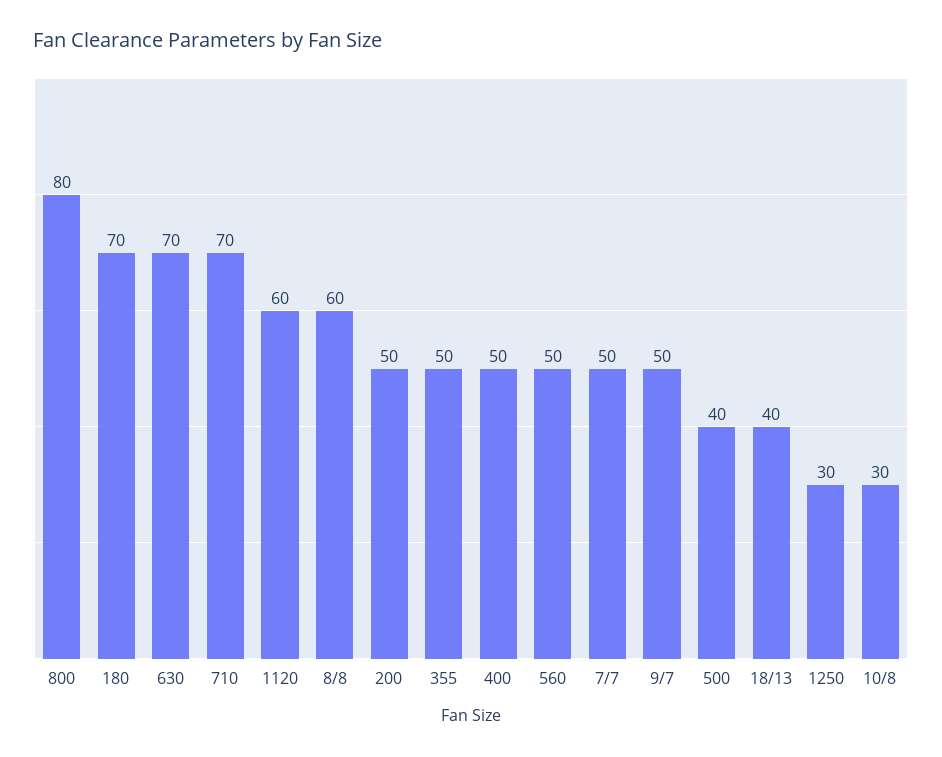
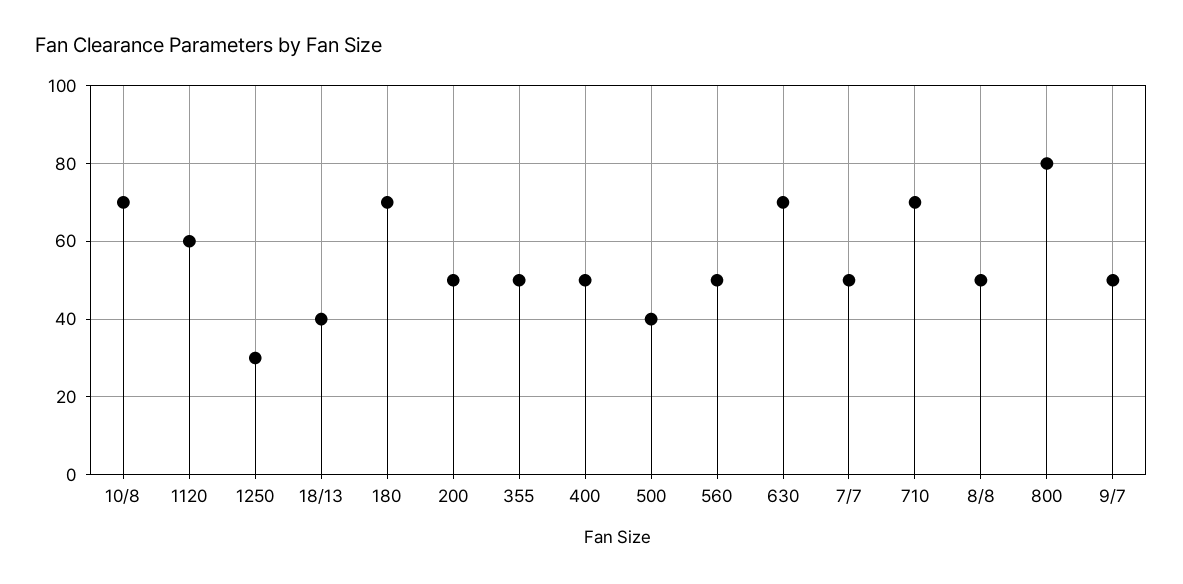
8/8: 60 -> 50
10/8: 30 -> 70

